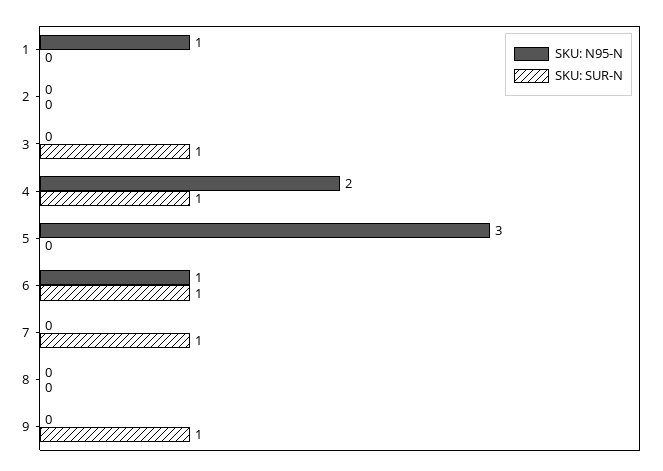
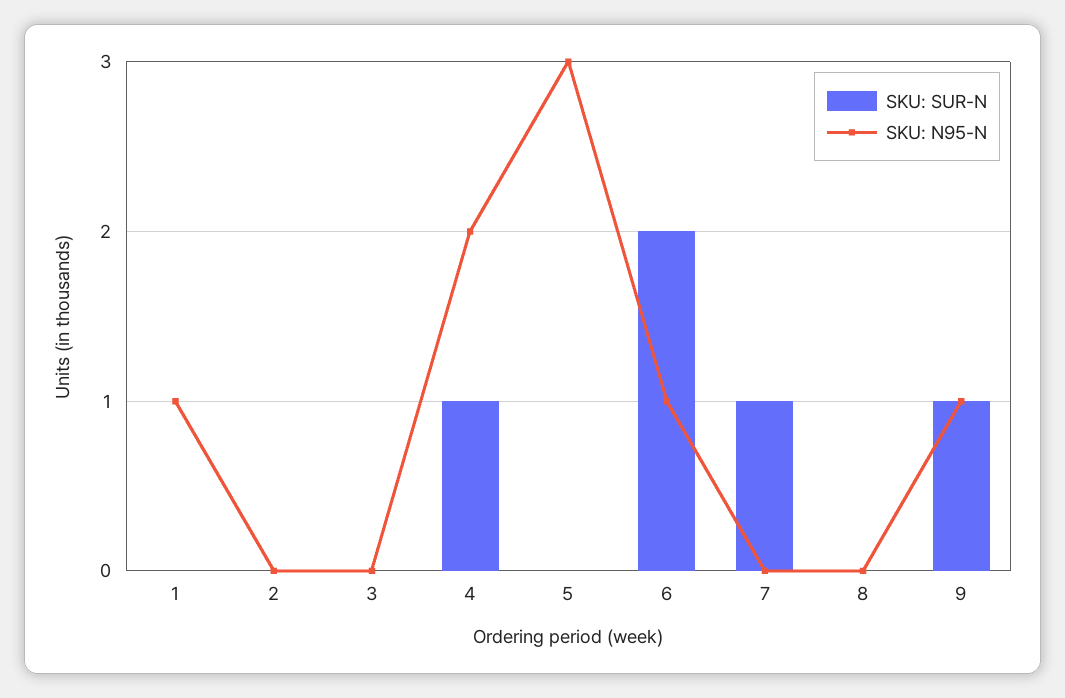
SKU: SUR-N, 3: 1 -> 0
SKU: SUR-N, 6: 1 -> 2
SKU: N95-N, 9: 0 -> 1

